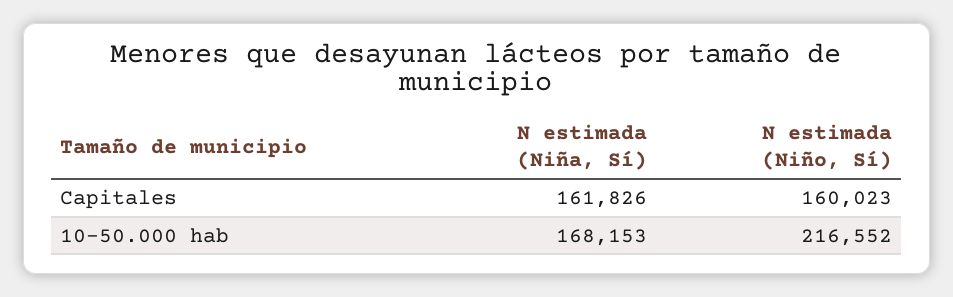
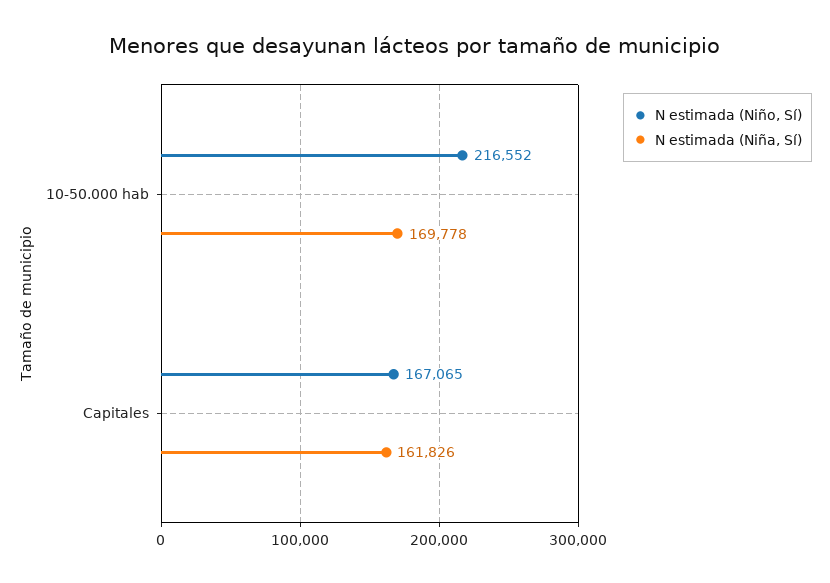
N estimada (Niño, Sí), Capitales: 160023 -> 167065
N estimada (Niña, Sí), 10-50.000 hab: 168153 -> 169778

